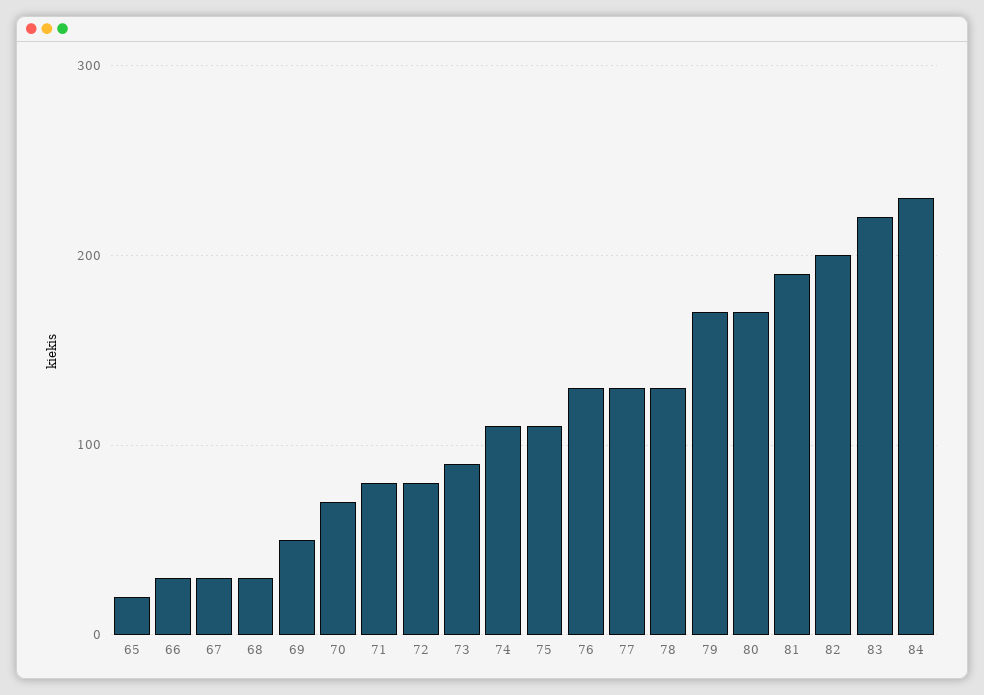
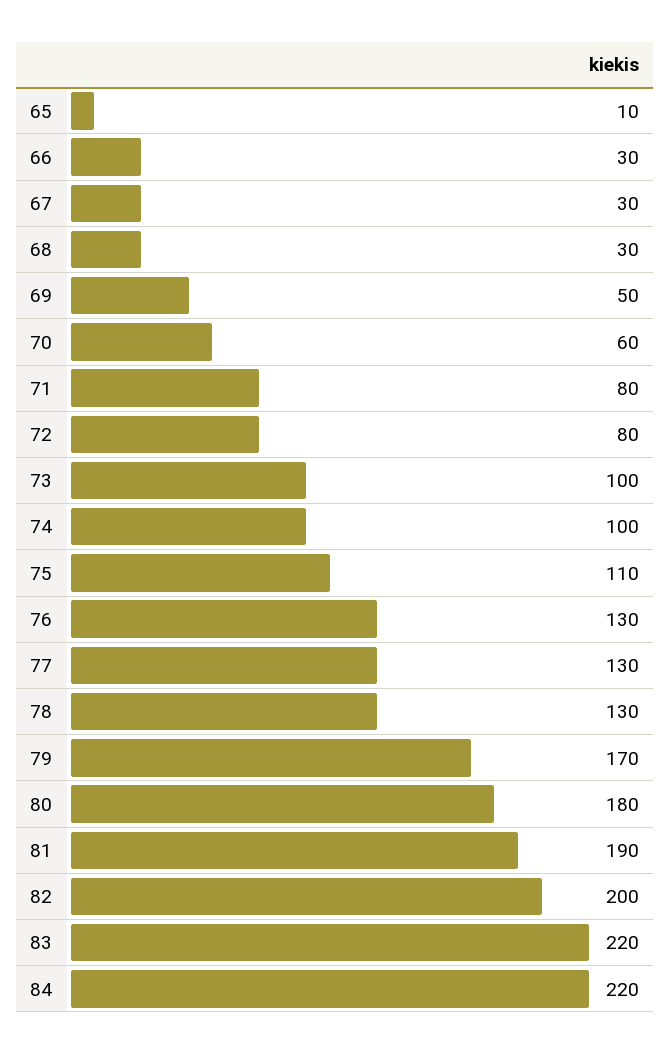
65: 20 -> 10
70: 70 -> 60
73: 90 -> 100
74: 110 -> 100
80: 170 -> 180
84: 230 -> 220

